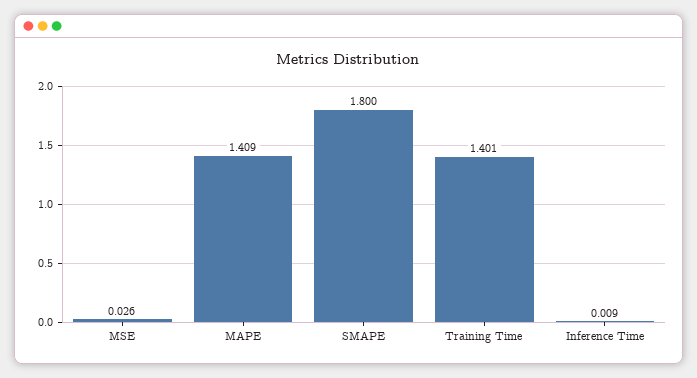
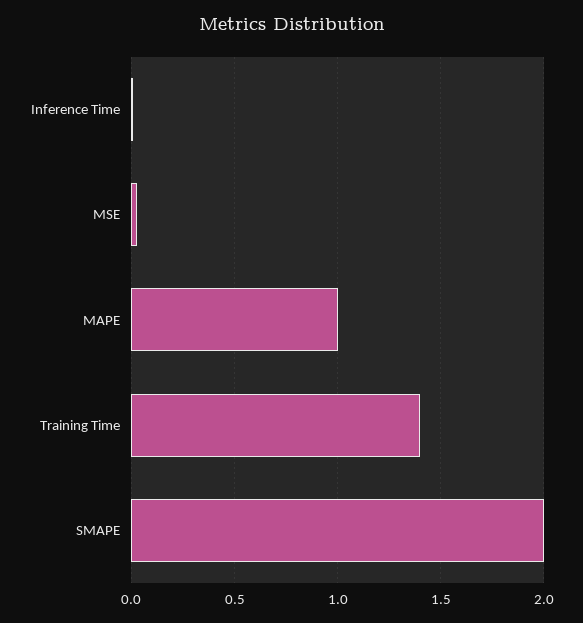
MAPE: 1.409 -> 1
SMAPE: 1.8 -> 2

